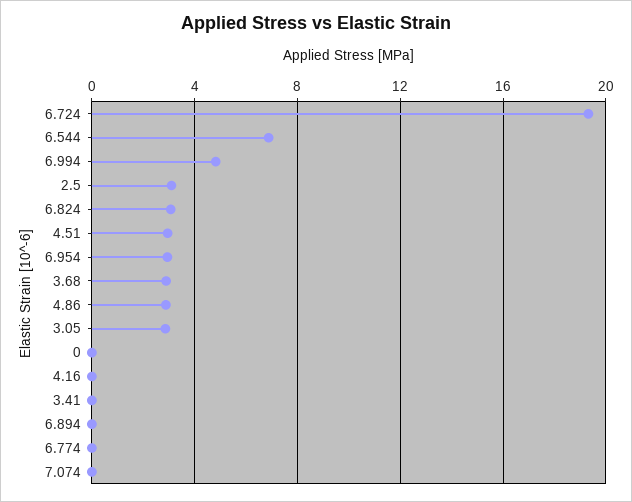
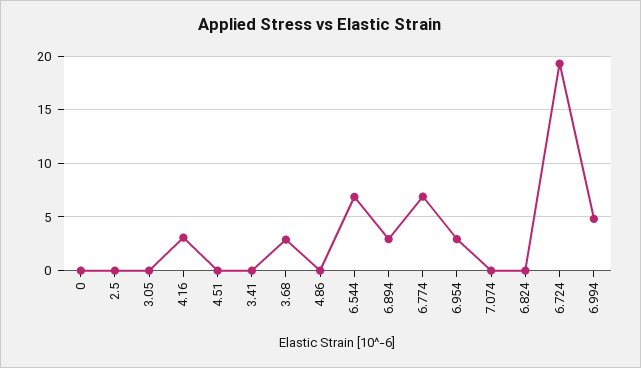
2.5: 3 -> 0
6.824: 3 -> 0
4.51: 3 -> 0
4.86: 3 -> 0
3.05: 3 -> 0
4.16: 0 -> 3
6.894: 0 -> 3
6.774: 0 -> 7

